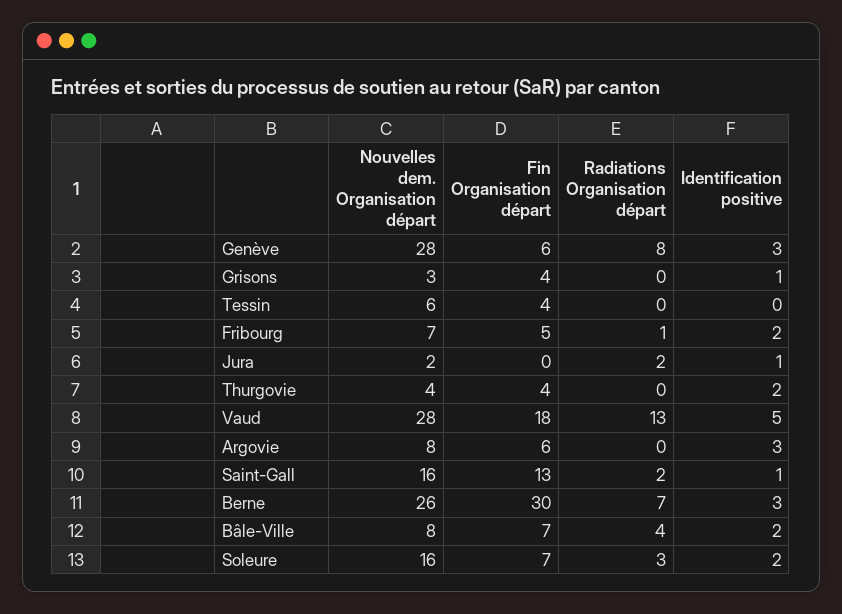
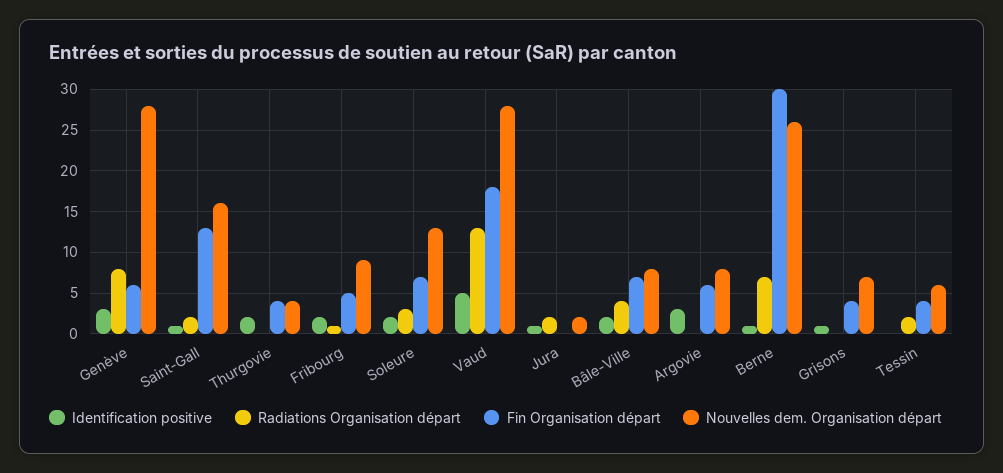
Nouvelles dem. Organisation départ, Grisons: 3 -> 7
Radiations Organisation départ, Tessin: 0 -> 2
Nouvelles dem. Organisation départ, Fribourg: 7 -> 9
Identification positive, Berne: 3 -> 1
Nouvelles dem. Organisation départ, Soleure: 16 -> 13

